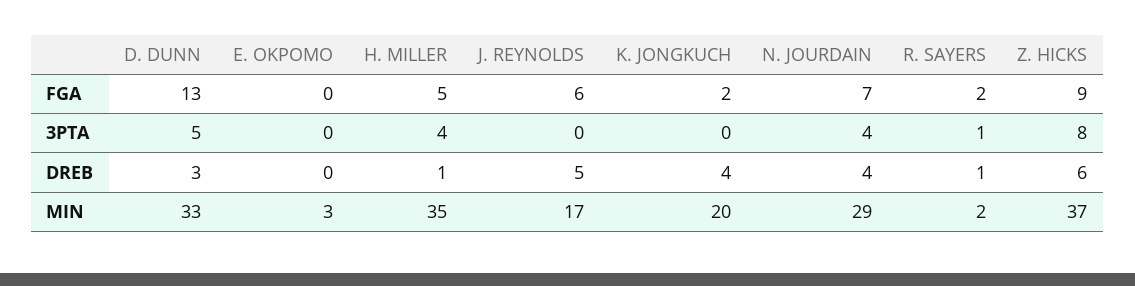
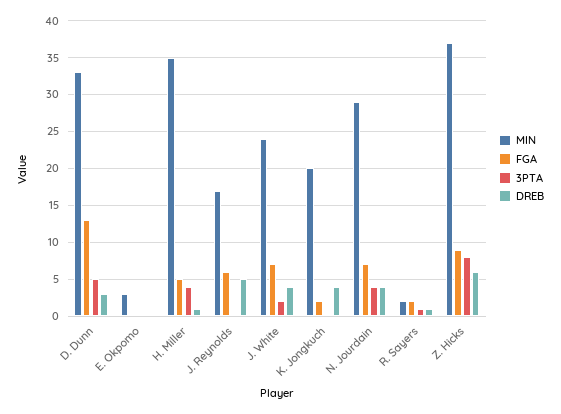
MIN, J. White: none -> 24
FGA, J. White: none -> 7
3PTA, J. White: none -> 2
DREB, J. White: none -> 4

